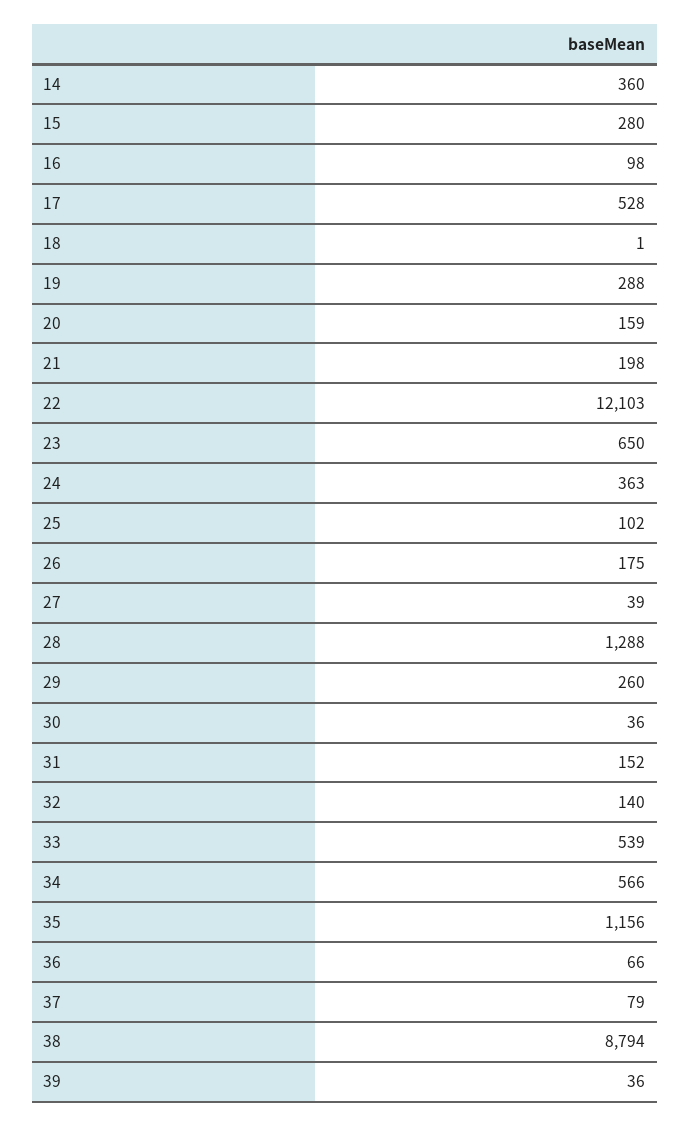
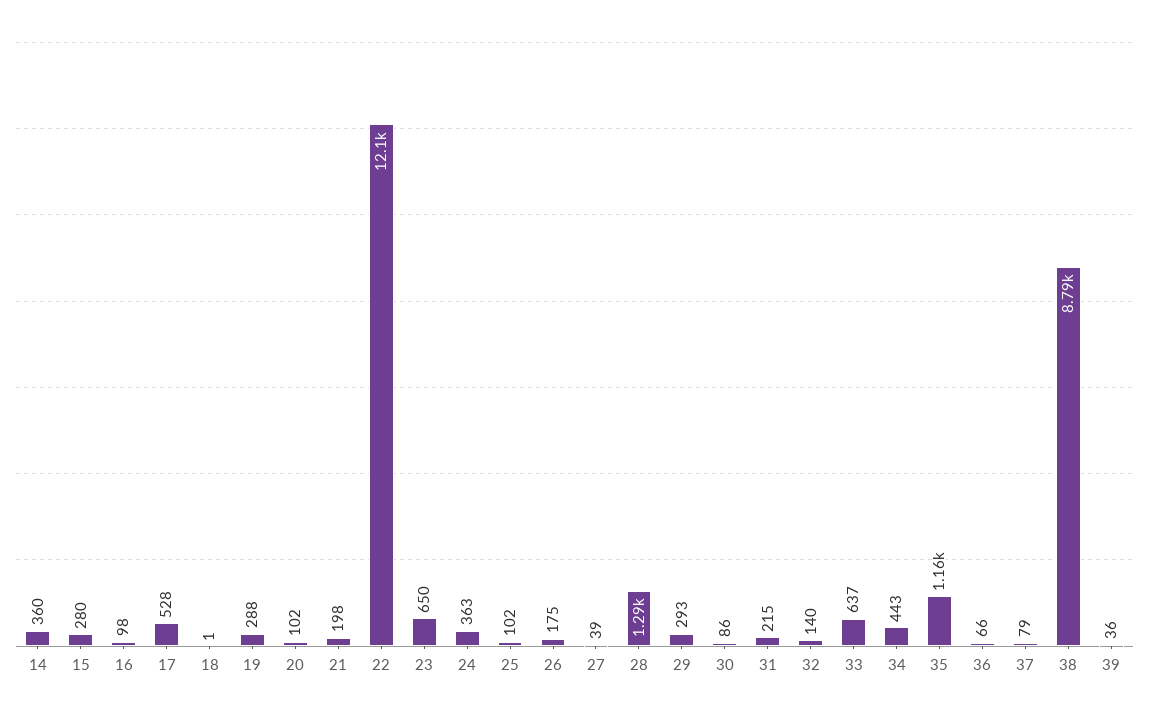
20: 159 -> 102
29: 260 -> 293
30: 36 -> 86
31: 152 -> 215
33: 539 -> 637
34: 566 -> 443

